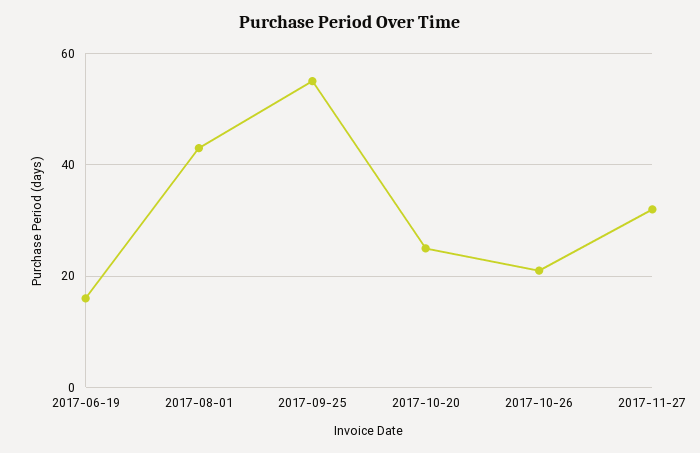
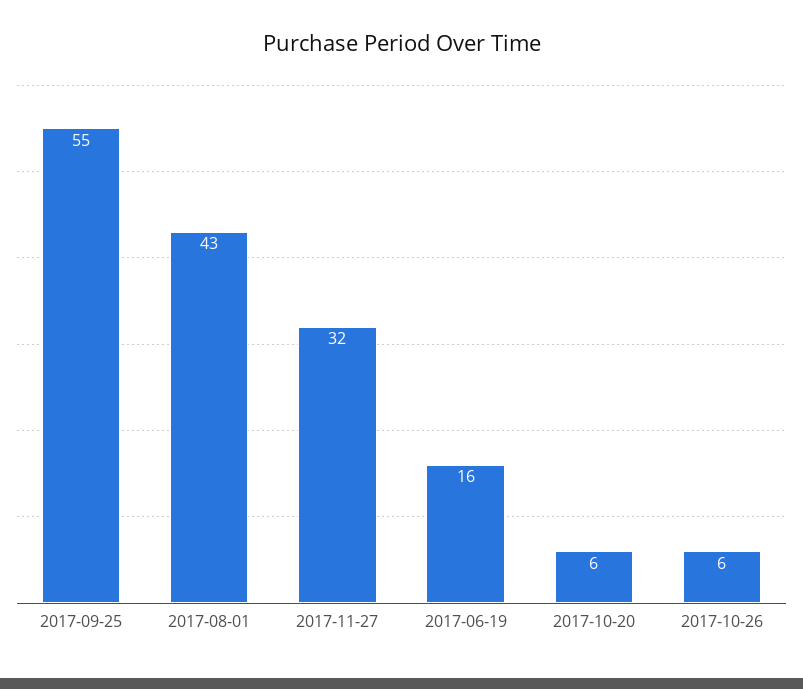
2017-10-20: 25 -> 6
2017-10-26: 20 -> 6

